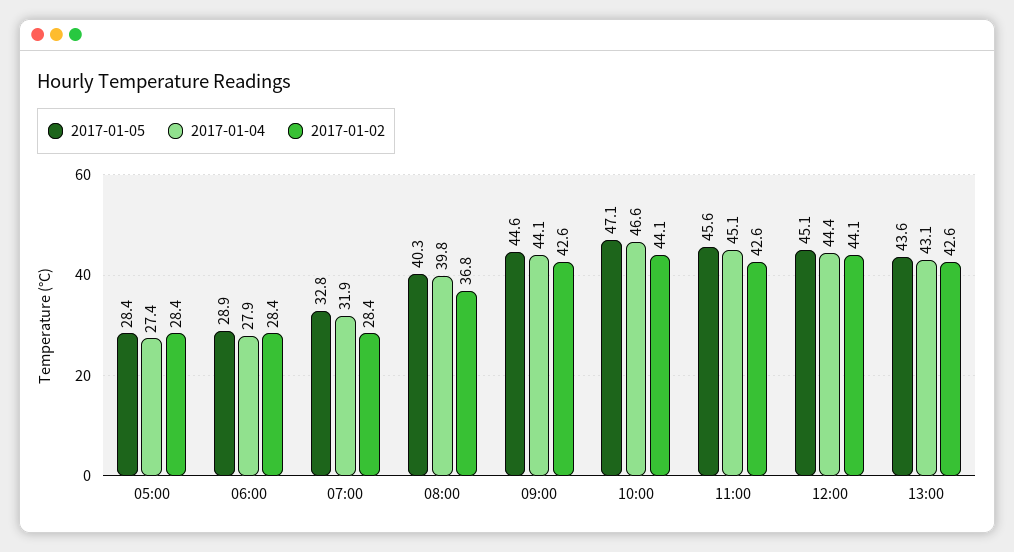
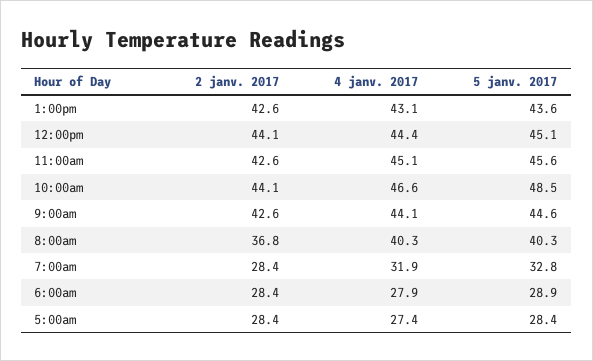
2017-01-04, 08:00: 39.8 -> 40.3
2017-01-05, 10:00: 47.1 -> 48.5

